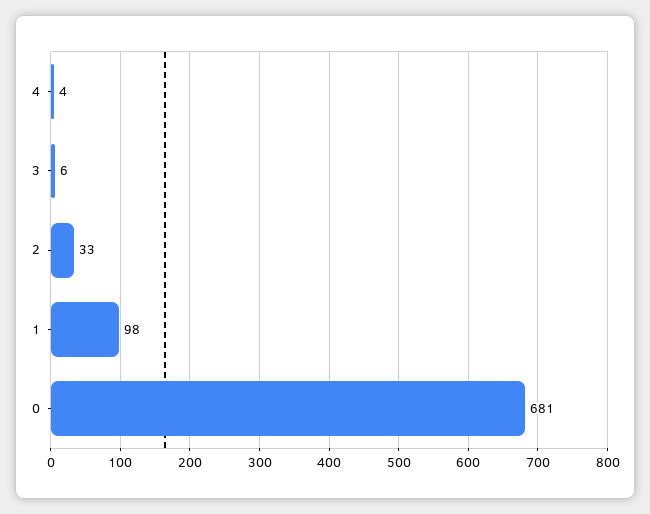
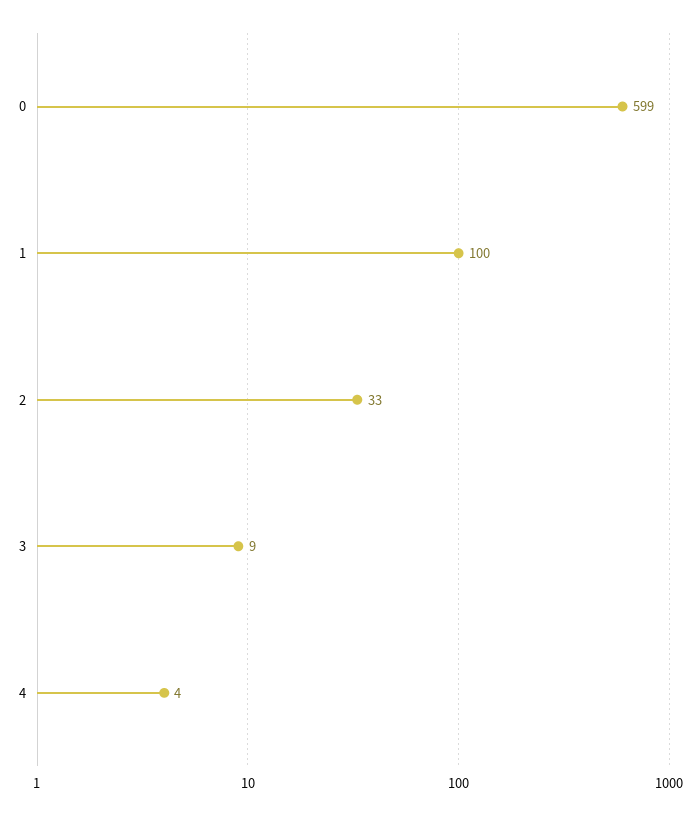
3: 6 -> 9
1: 98 -> 100
0: 681 -> 599

